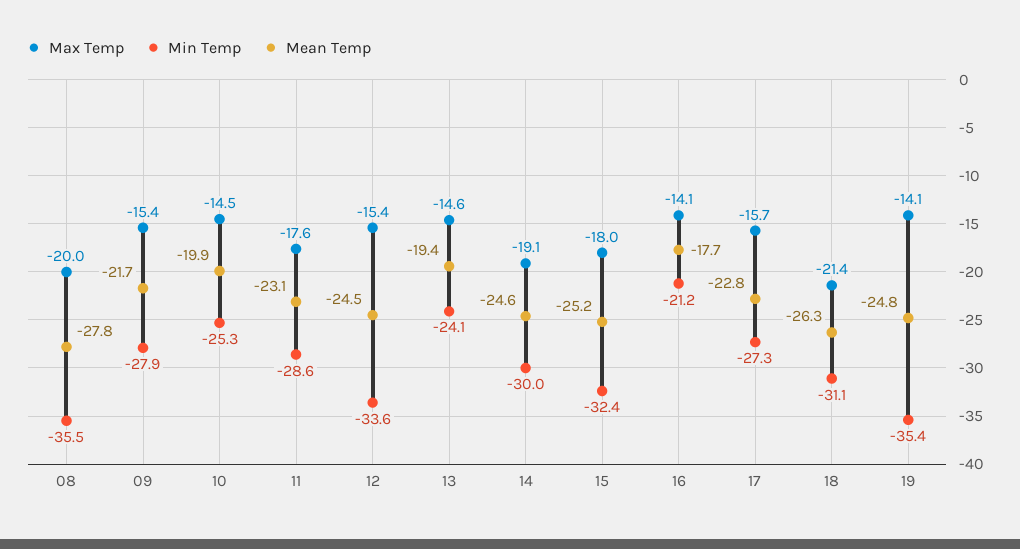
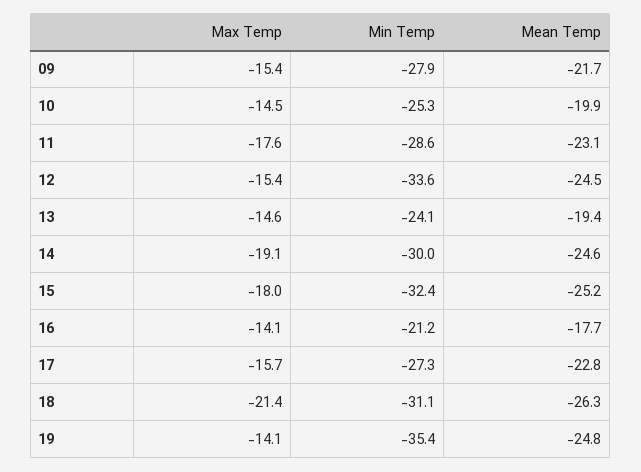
Max Temp, 08: -20 -> none
Min Temp, 08: -35.5 -> none
Mean Temp, 08: -27.8 -> none

